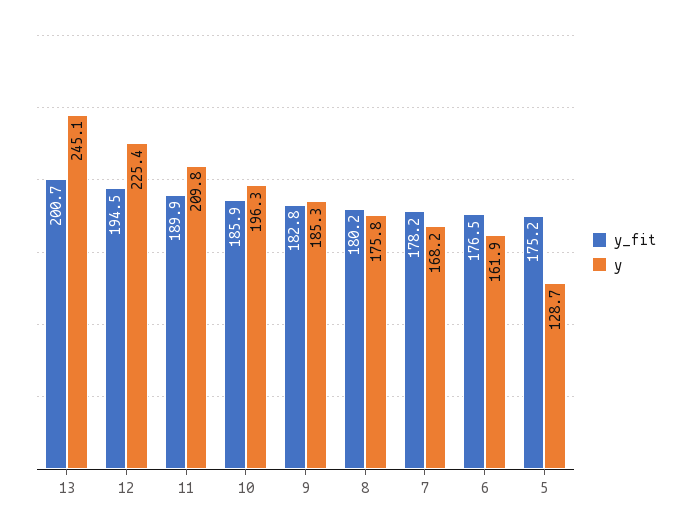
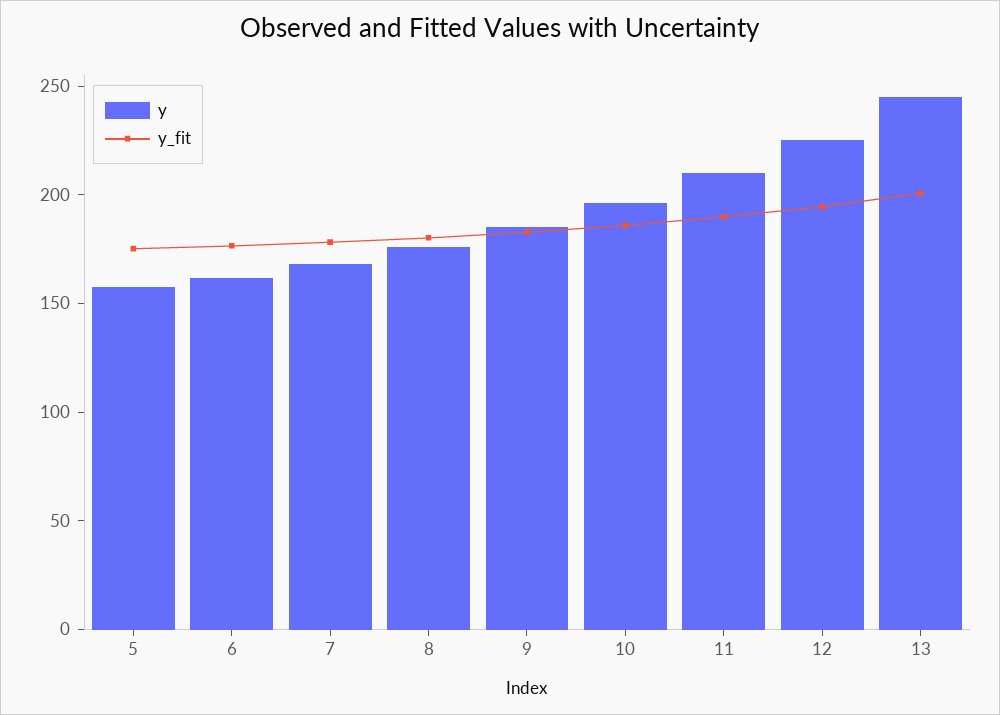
y, 5: 128.7 -> 160

